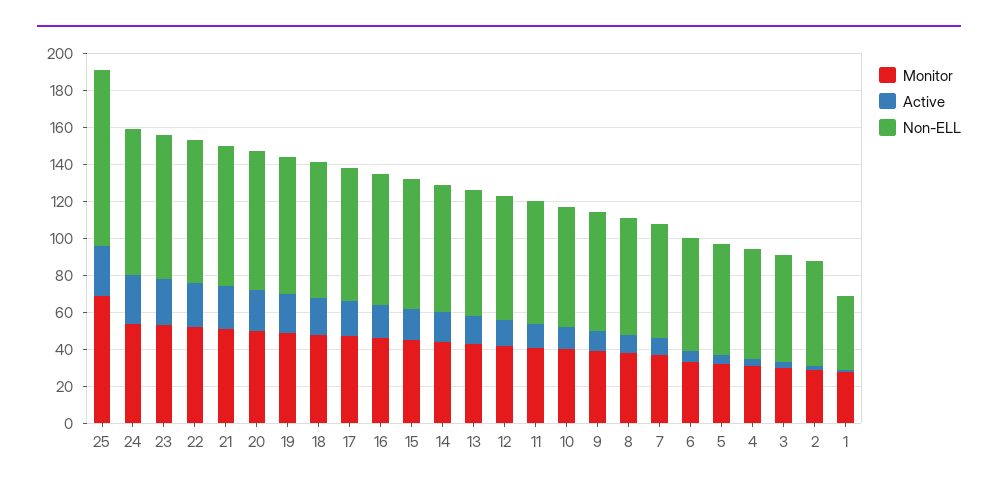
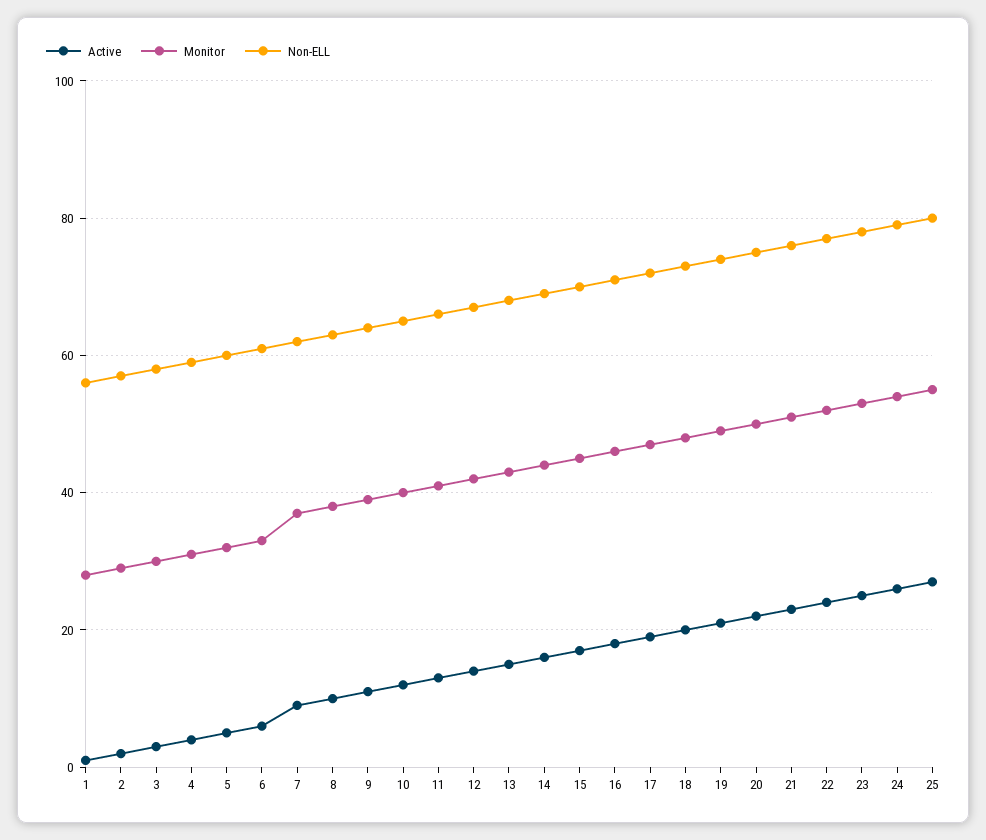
Monitor, 25: 70 -> 55
Non-ELL, 25: 95 -> 80
Non-ELL, 1: 40 -> 55

